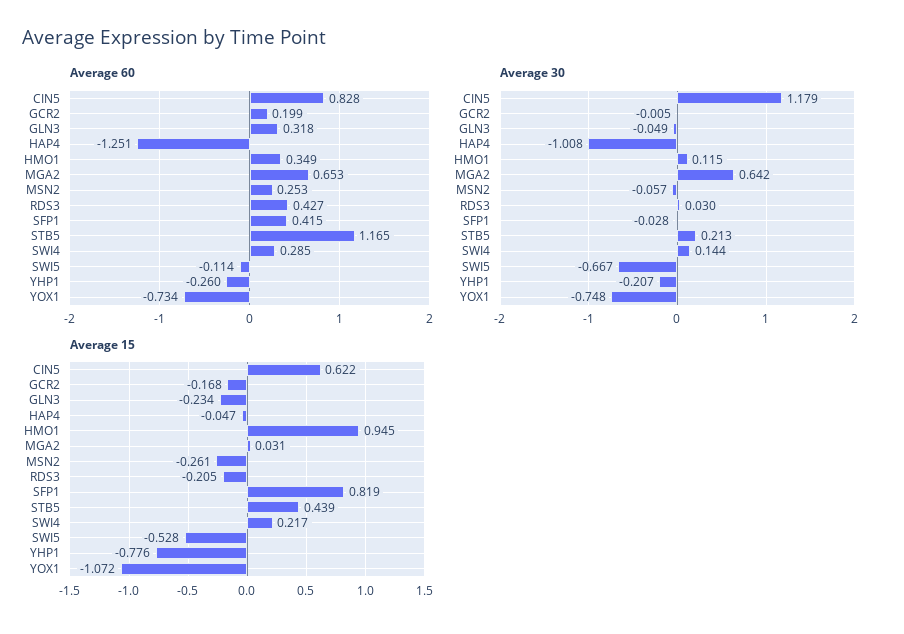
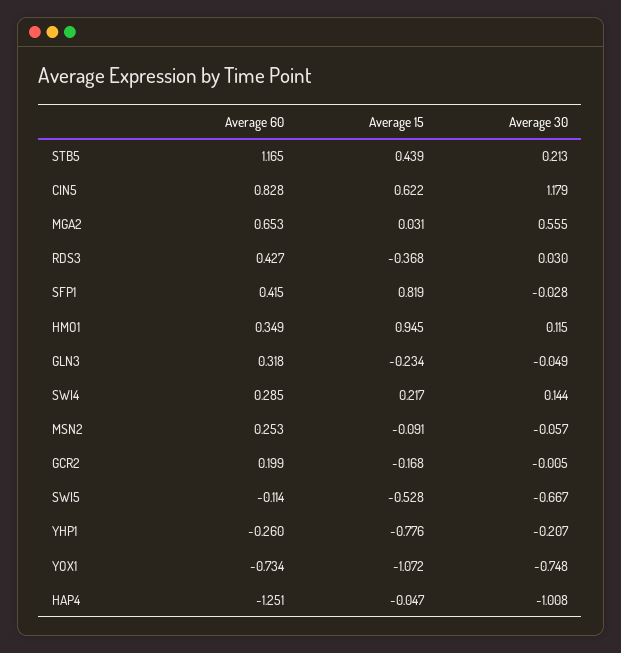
Average 30, MGA2: 0.642 -> 0.555
Average 15, MSN2: -0.261 -> -0.091
Average 15, RDS3: -0.205 -> -0.368

